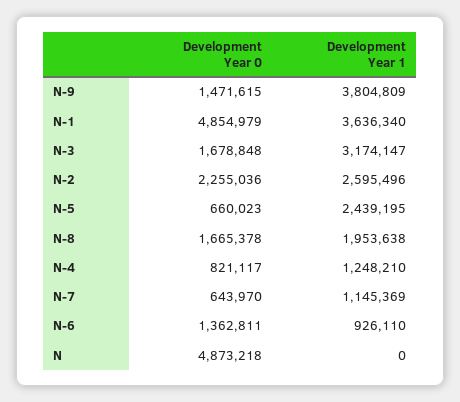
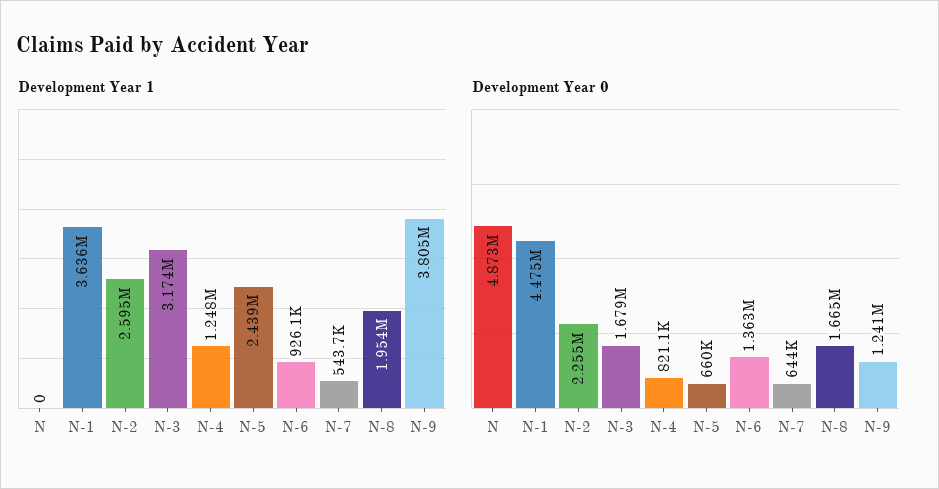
Development Year 0, N-9: 1471615 -> 1241000
Development Year 0, N-1: 4854979 -> 4475000
Development Year 1, N-7: 1145369 -> 543700

